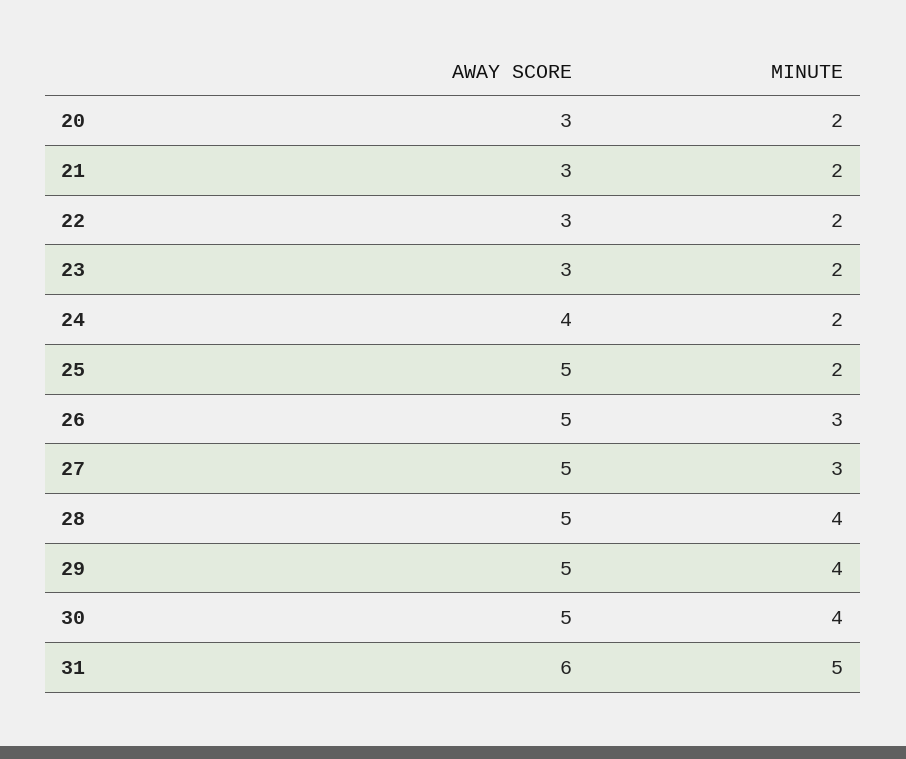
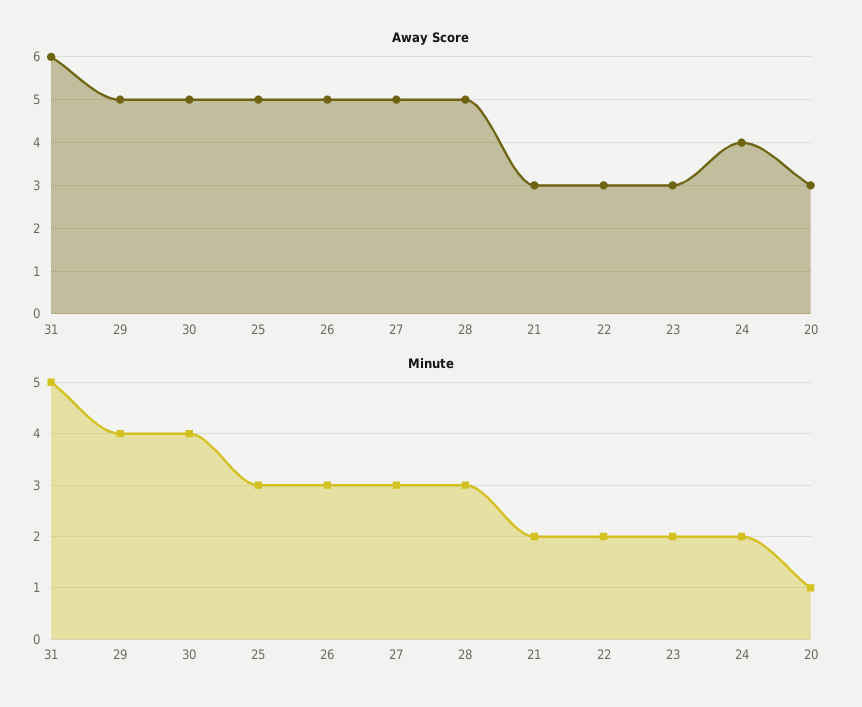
MINUTE, 20: 2 -> 1
MINUTE, 25: 2 -> 3
MINUTE, 28: 4 -> 3

